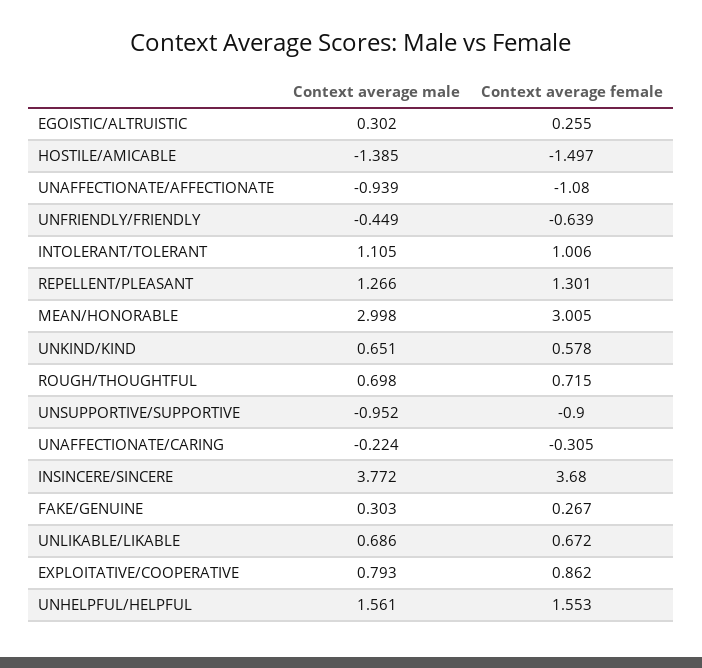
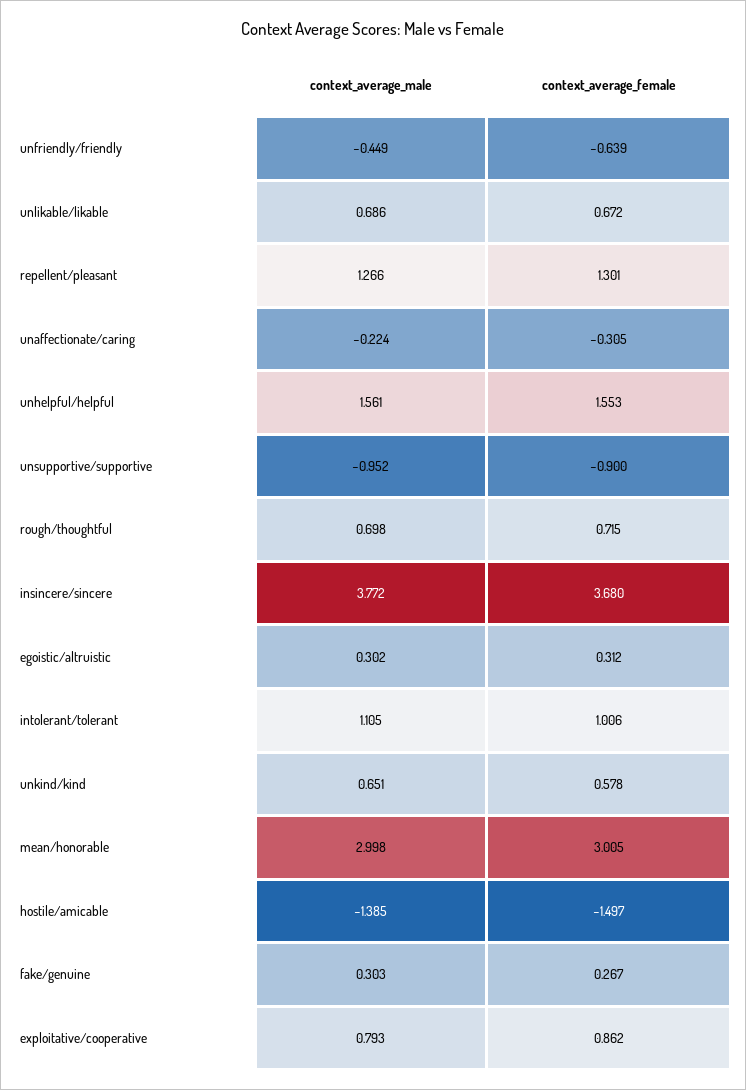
Context average female, EGOISTIC/ALTRUISTIC: 0.255 -> 0.312
Context average male, UNAFFECTIONATE/AFFECTIONATE: -0.939 -> none
Context average female, UNAFFECTIONATE/AFFECTIONATE: -1.08 -> none

